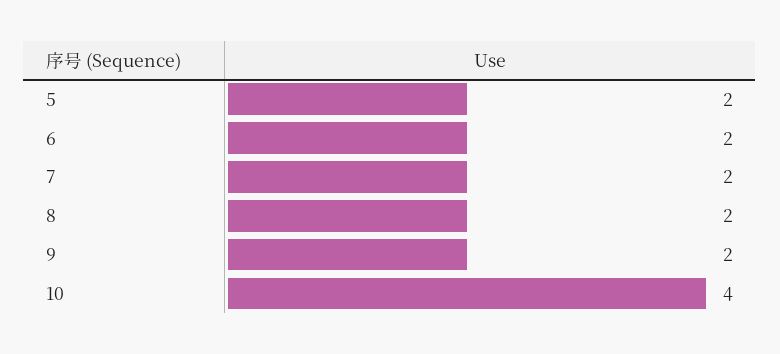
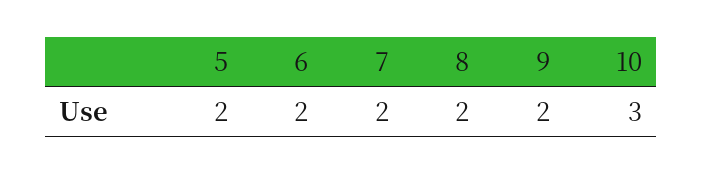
10: 4 -> 3

